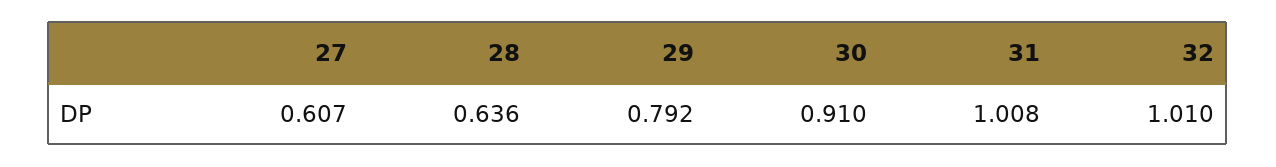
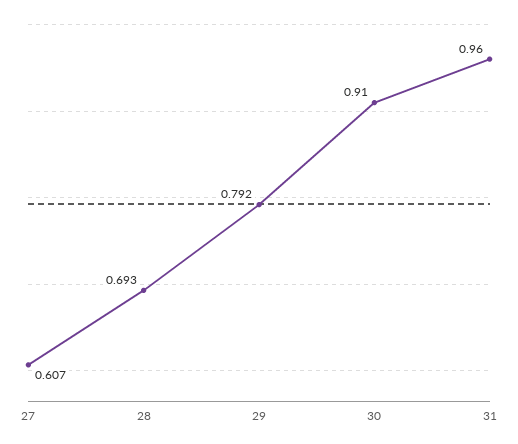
28: 0.636 -> 0.693
31: 1.008 -> 0.96
32: 1.01 -> none

